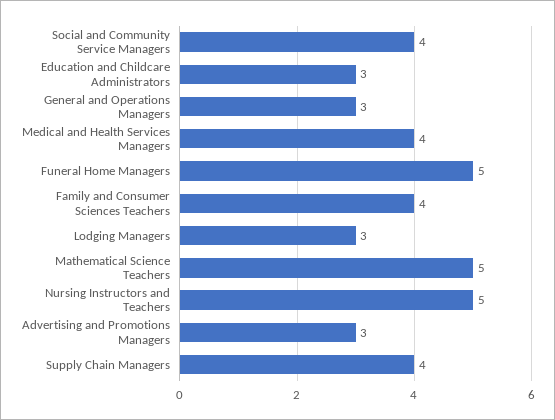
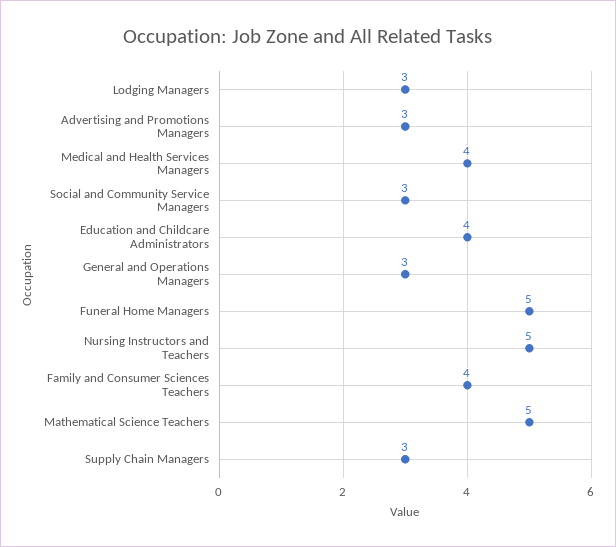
Social and Community Service Managers: 4 -> 3
Education and Childcare Administrators: 3 -> 4
Supply Chain Managers: 4 -> 3

